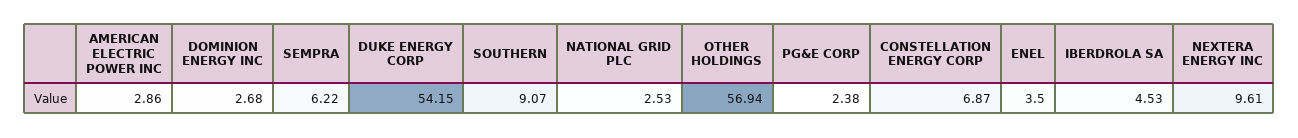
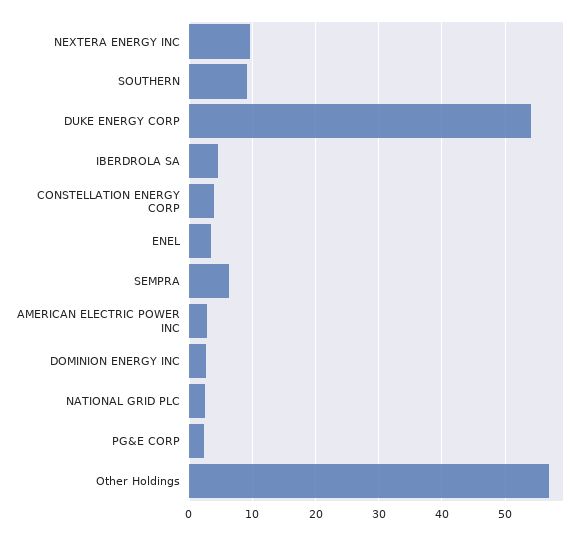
CONSTELLATION ENERGY CORP: 6.87 -> 4

